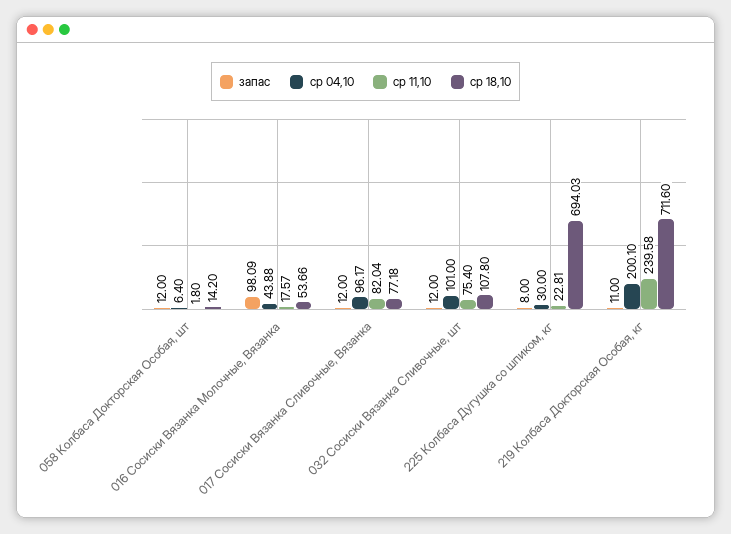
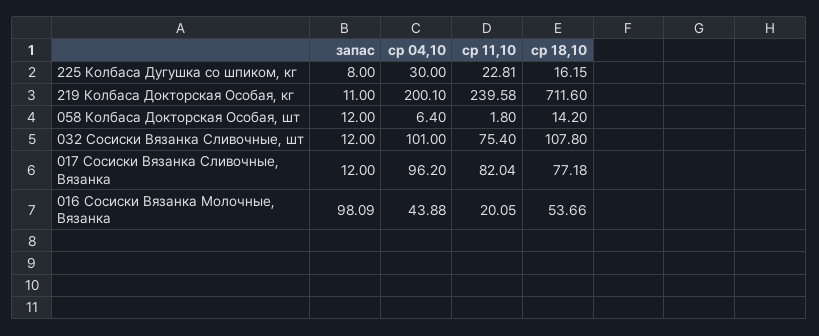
ср 11,10, 016 Сосиски Вязанка Молочные, Вязанка: 17.57 -> 20.05
ср 04,10, 017 Сосиски Вязанка Сливочные, Вязанка: 96.17 -> 96.2
ср 18,10, 225 Колбаса Дугушка со шпиком, кг: 694.03 -> 16.15

